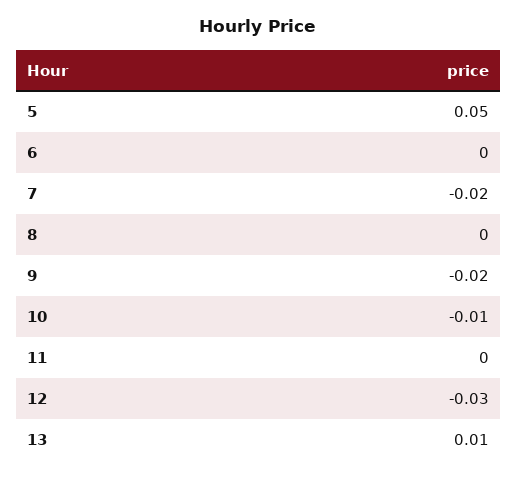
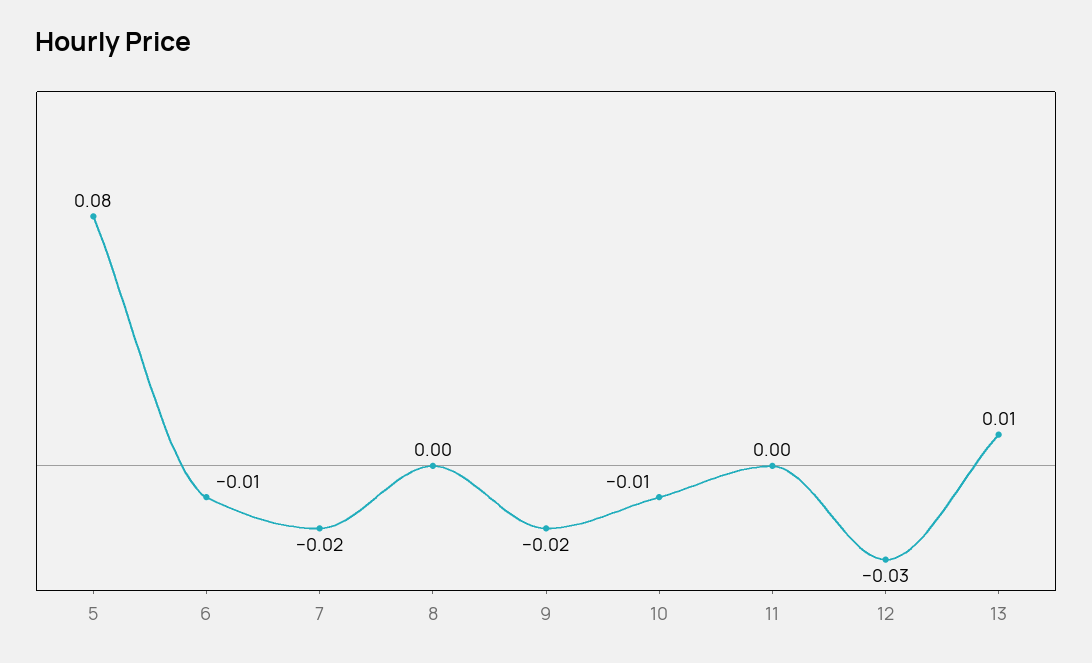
5: 0.05 -> 0.08
6: 0 -> -0.01

